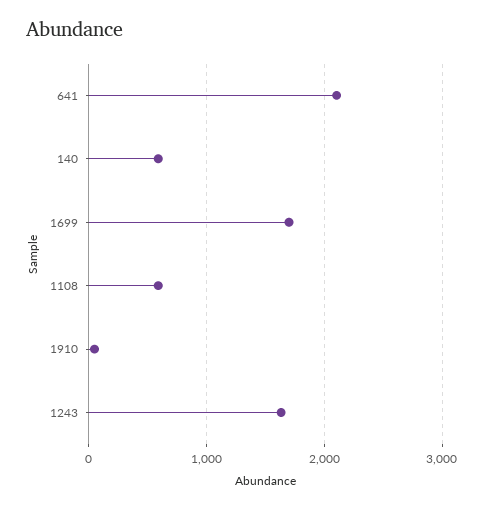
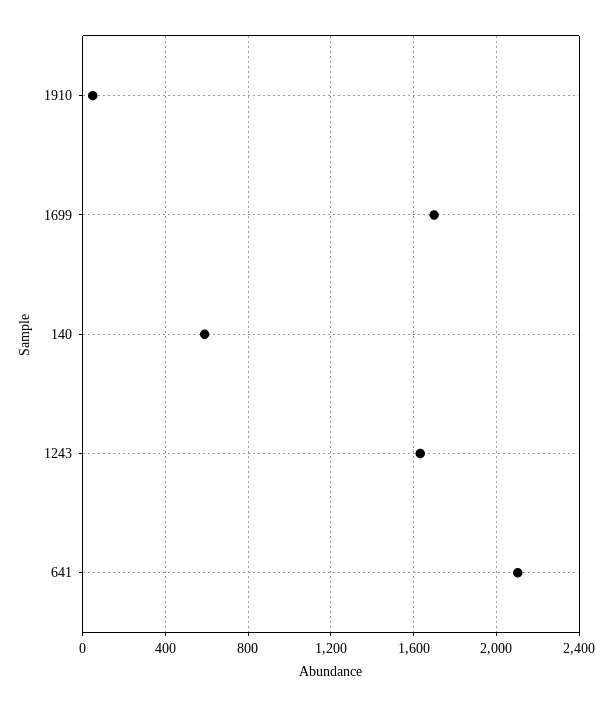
1108: 600 -> none

